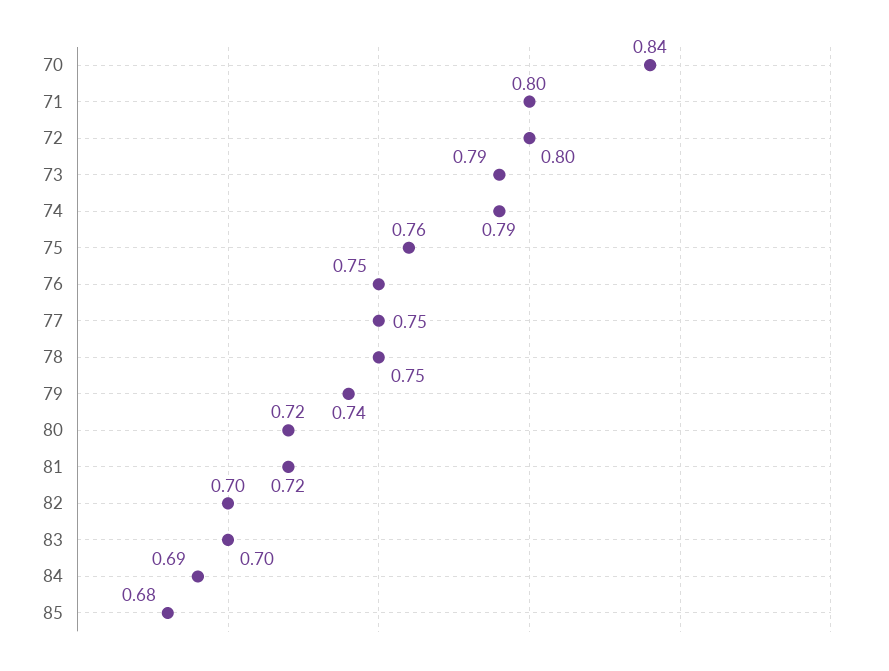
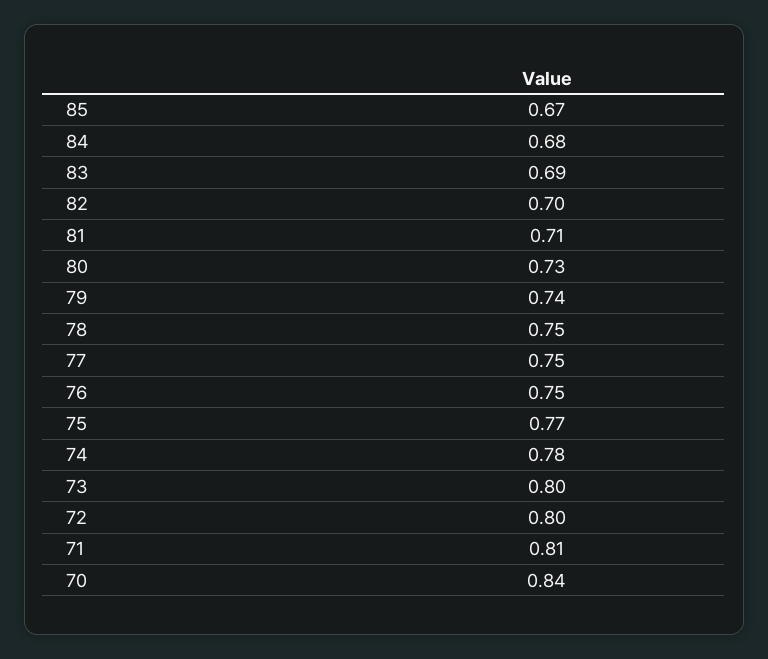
71: 0.8 -> 0.81
73: 0.79 -> 0.8
74: 0.79 -> 0.78
75: 0.76 -> 0.77
80: 0.72 -> 0.73
81: 0.72 -> 0.71
83: 0.7 -> 0.69
84: 0.69 -> 0.68
85: 0.68 -> 0.67

